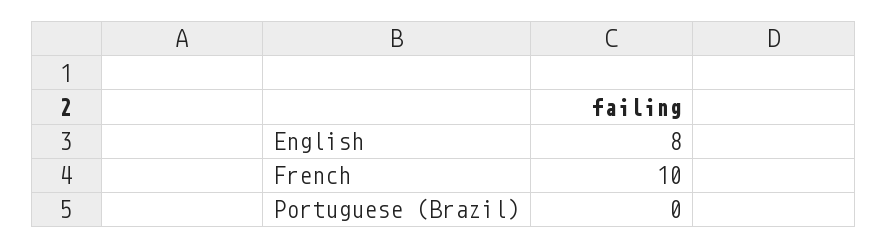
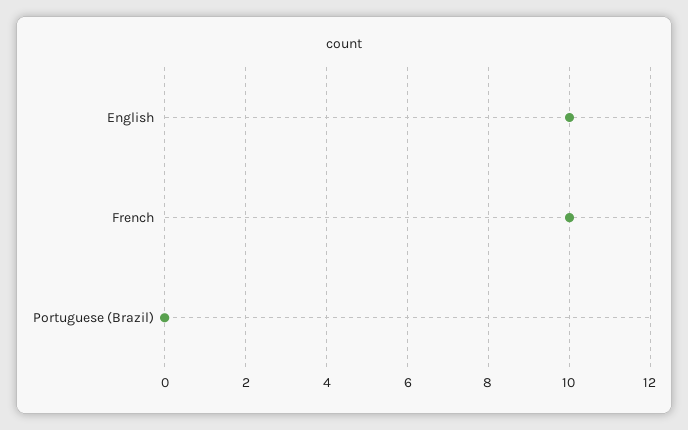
English: 8 -> 10

